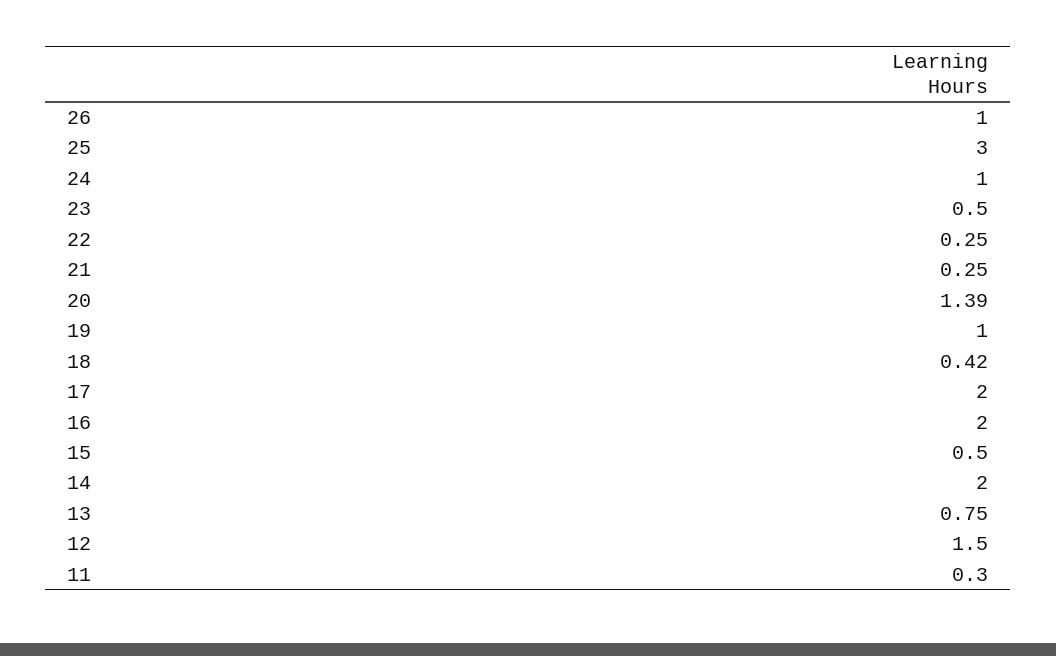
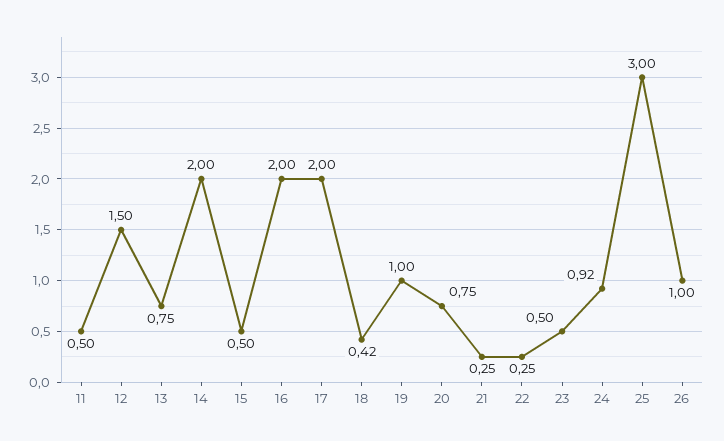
24: 1 -> 0.92
20: 1.39 -> 0.75
11: 0.3 -> 0.5

